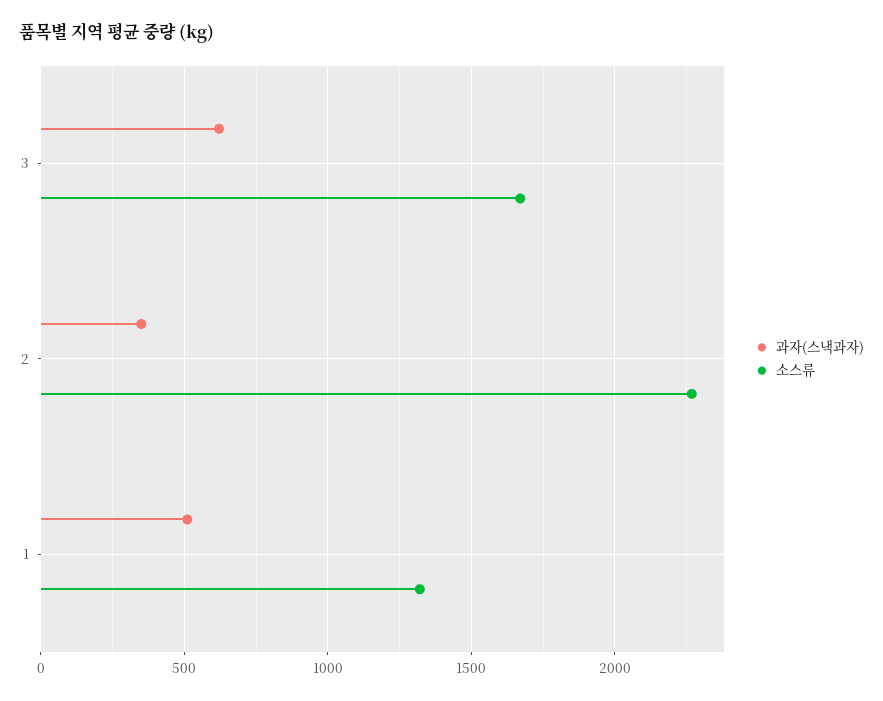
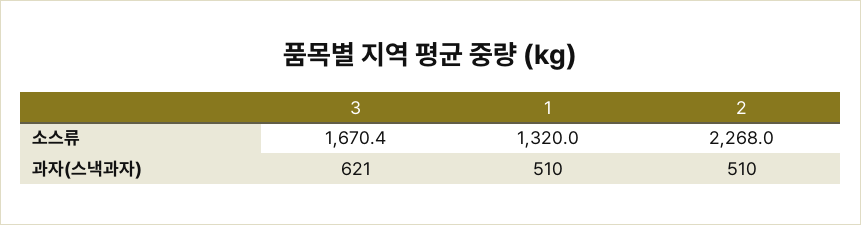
과자(스낵과자), 2: 350 -> 510

